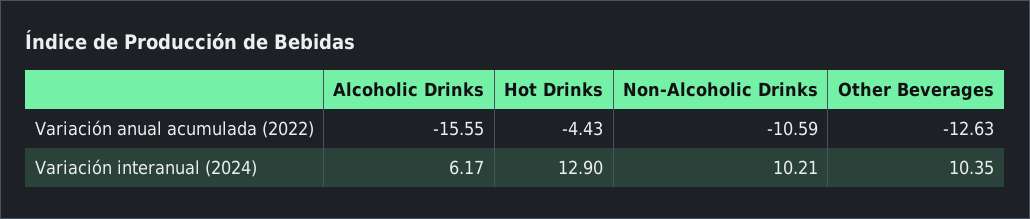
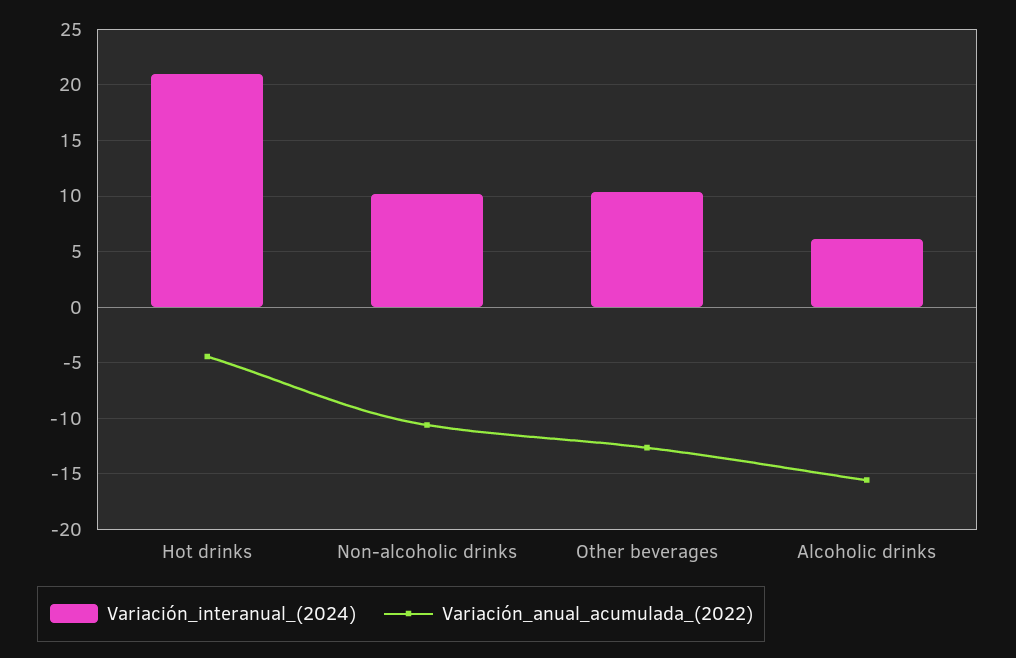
Variación interanual (2024), Hot Drinks: 12.9 -> 21

